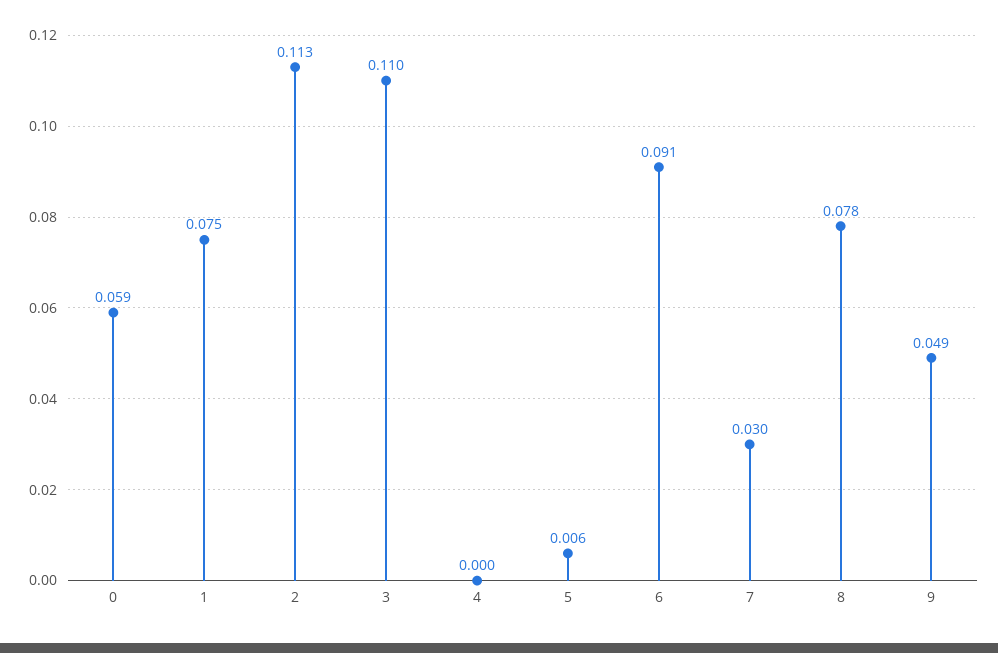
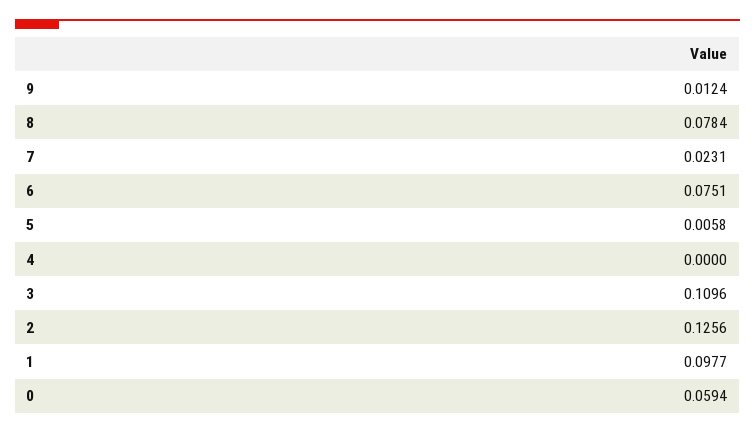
1: 0.075 -> 0.0977
2: 0.113 -> 0.1256
6: 0.091 -> 0.0751
7: 0.03 -> 0.0231
9: 0.049 -> 0.0124

